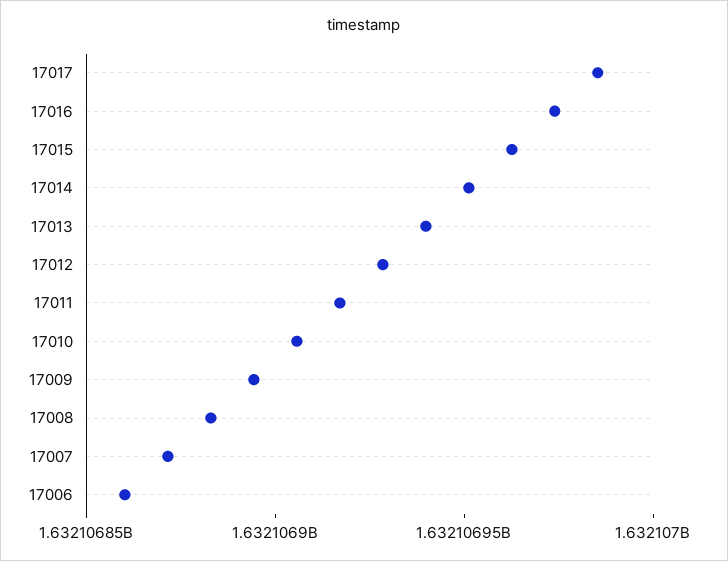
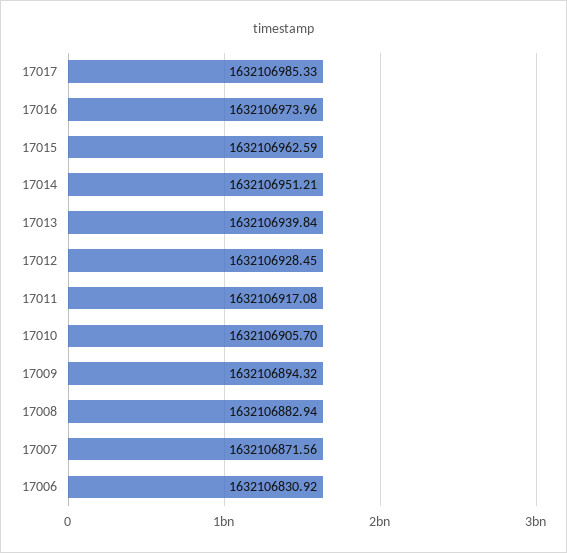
17006: 1632106860 -> 1632106830.92

